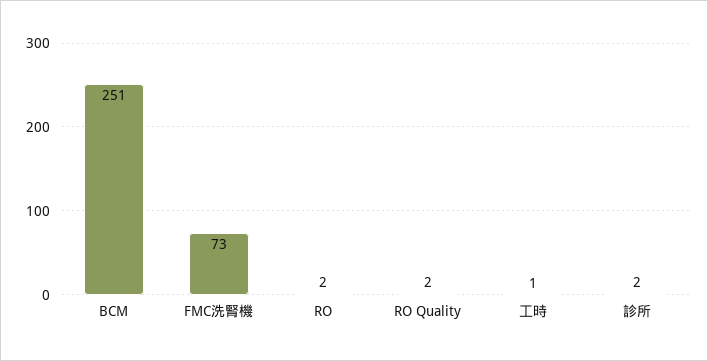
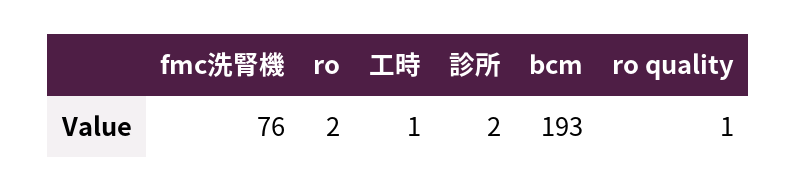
BCM: 251 -> 193
FMC洗腎機: 73 -> 76
RO Quality: 2 -> 1

